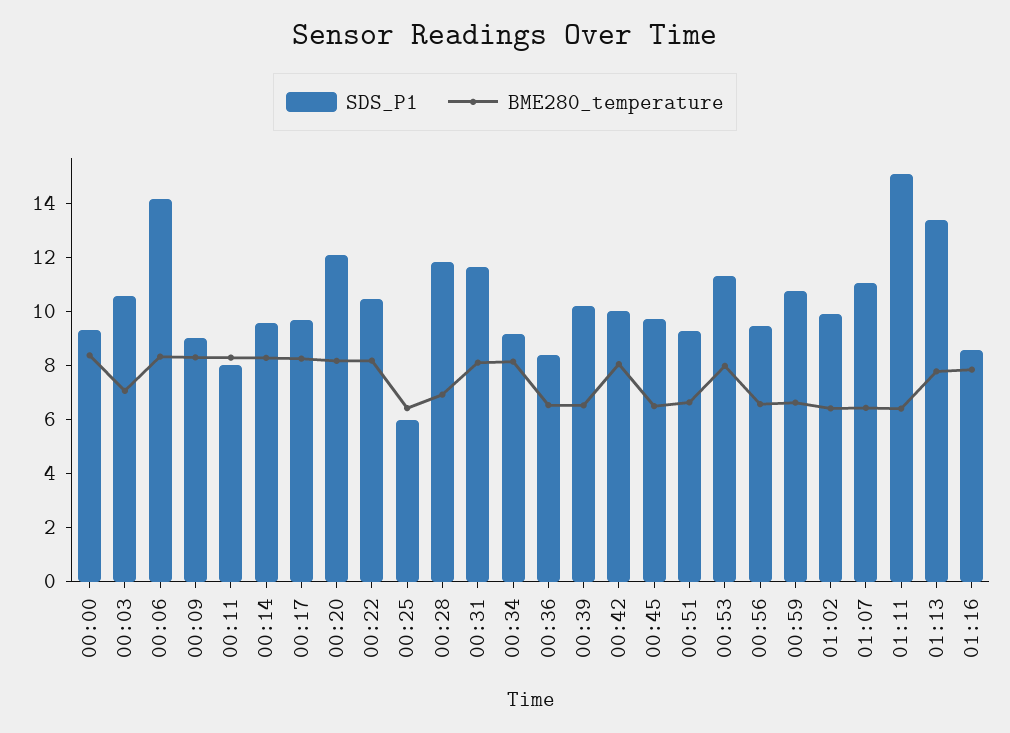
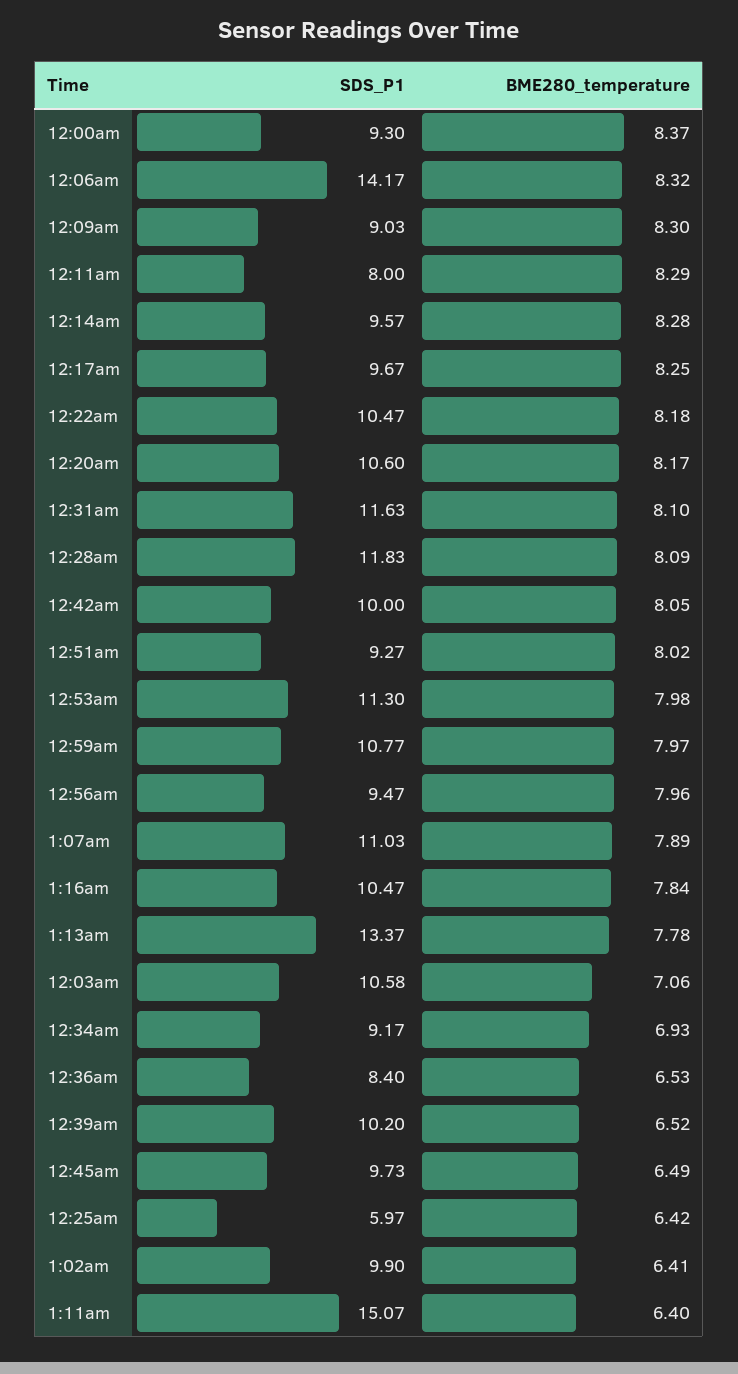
SDS_P1, 00:20: 12 -> 10.6
BME280_temperature, 00:28: 7 -> 8.09
BME280_temperature, 00:34: 8 -> 6.93
BME280_temperature, 00:51: 6.5 -> 8.02
BME280_temperature, 00:56: 6.5 -> 7.96
BME280_temperature, 00:59: 6.5 -> 7.97
BME280_temperature, 01:07: 6.5 -> 7.89
SDS_P1, 01:16: 8.5 -> 10.47

